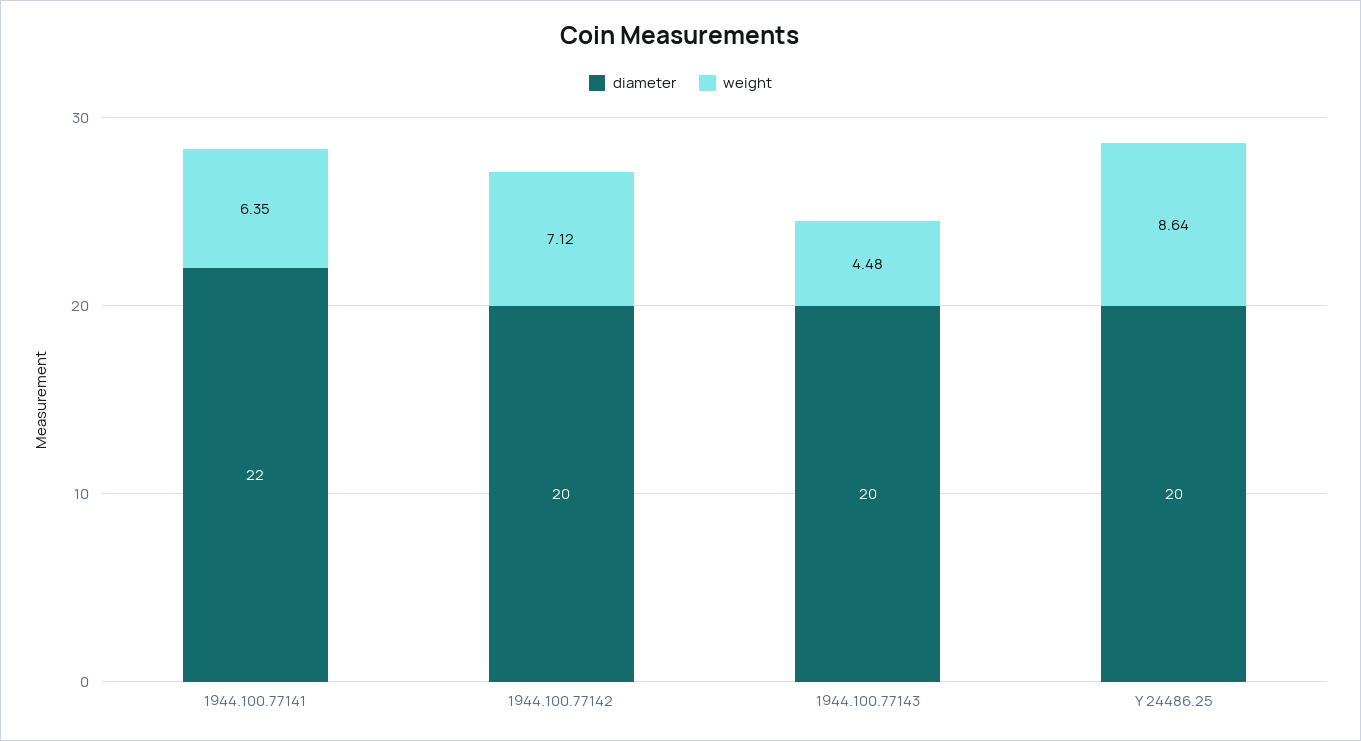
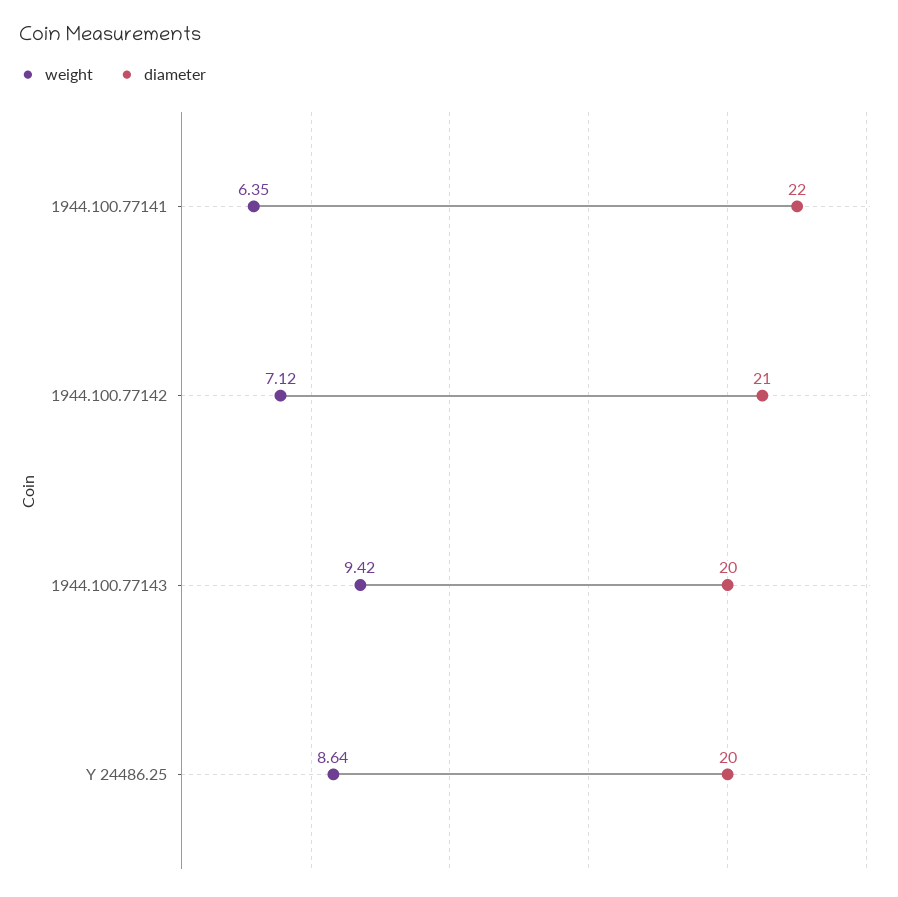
diameter, 1944.100.77142: 20 -> 21
weight, 1944.100.77143: 4.48 -> 9.42

